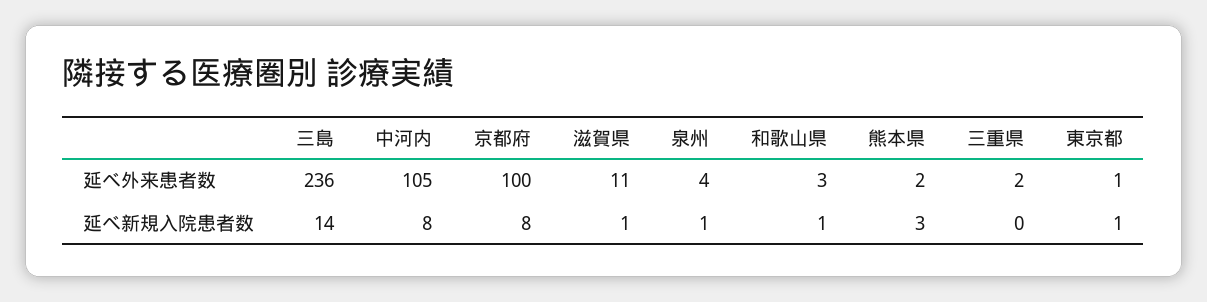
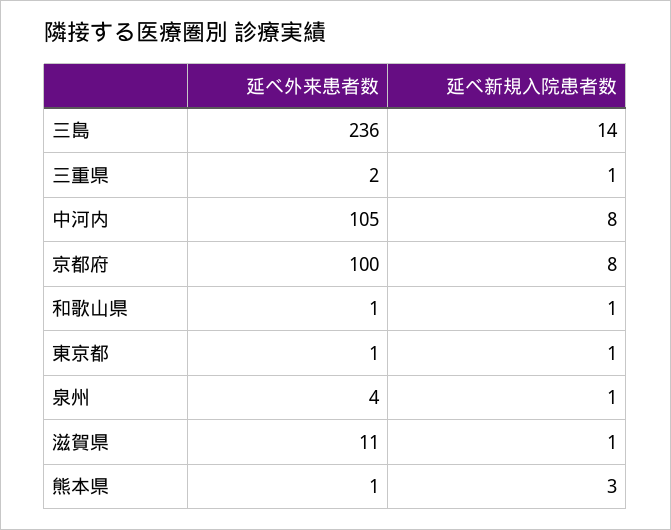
和歌山県, 延べ外来患者数: 3 -> 1
熊本県, 延べ外来患者数: 2 -> 1
三重県, 延べ新規入院患者数: 0 -> 1

